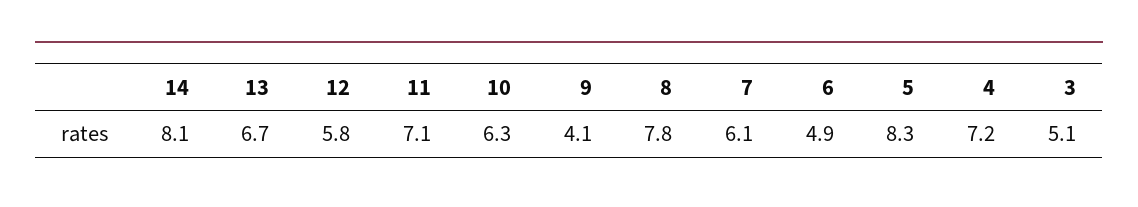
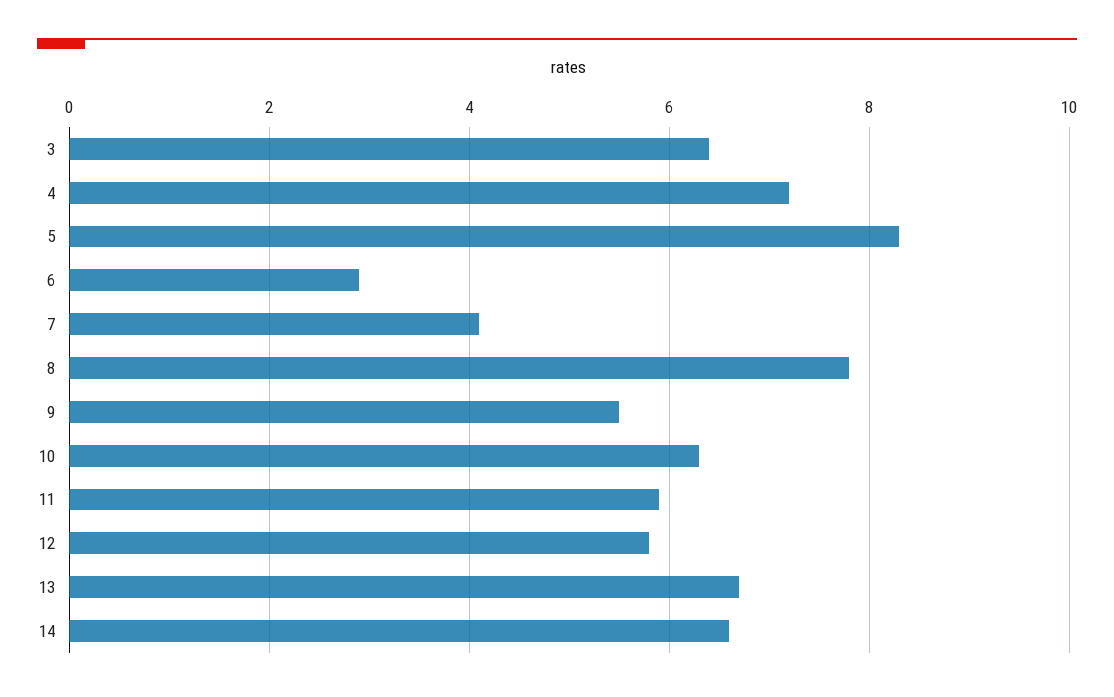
14: 8.1 -> 6.5
11: 7.1 -> 6
9: 4.1 -> 5.5
7: 6.1 -> 4
6: 4.9 -> 3
3: 5.1 -> 6.5

